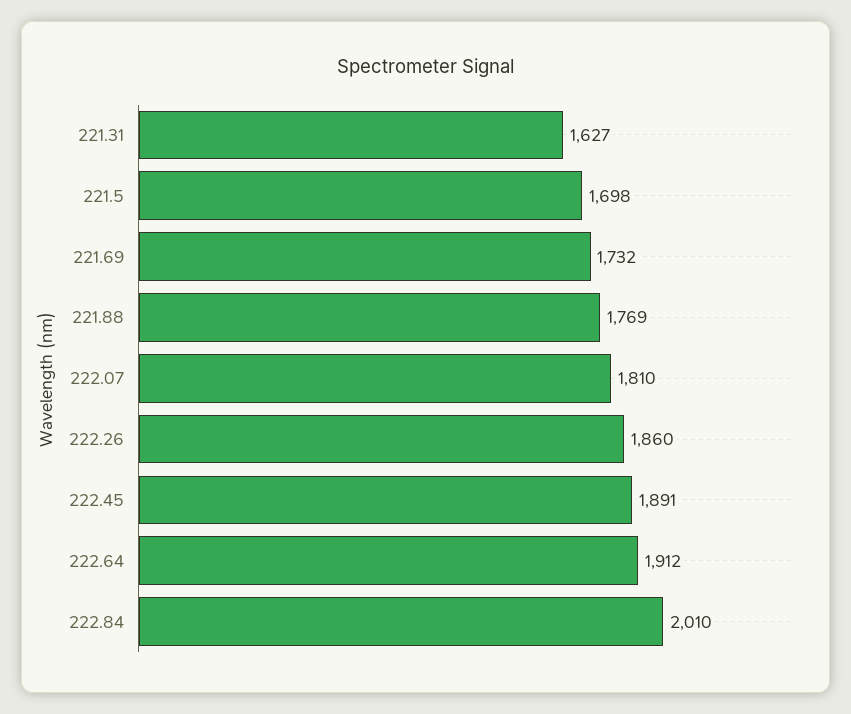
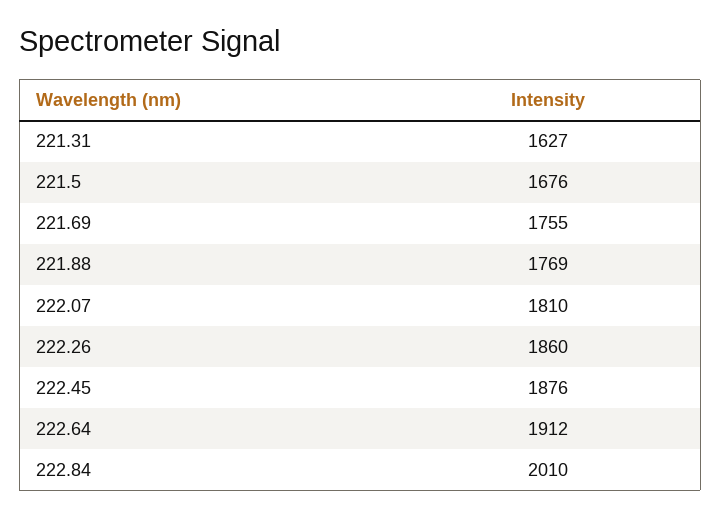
221.5: 1698 -> 1676
221.69: 1732 -> 1755
222.45: 1891 -> 1876

